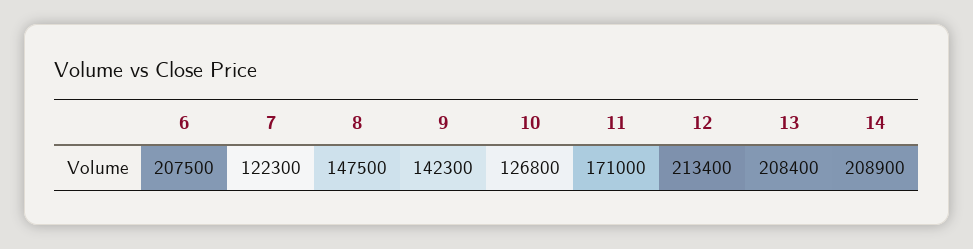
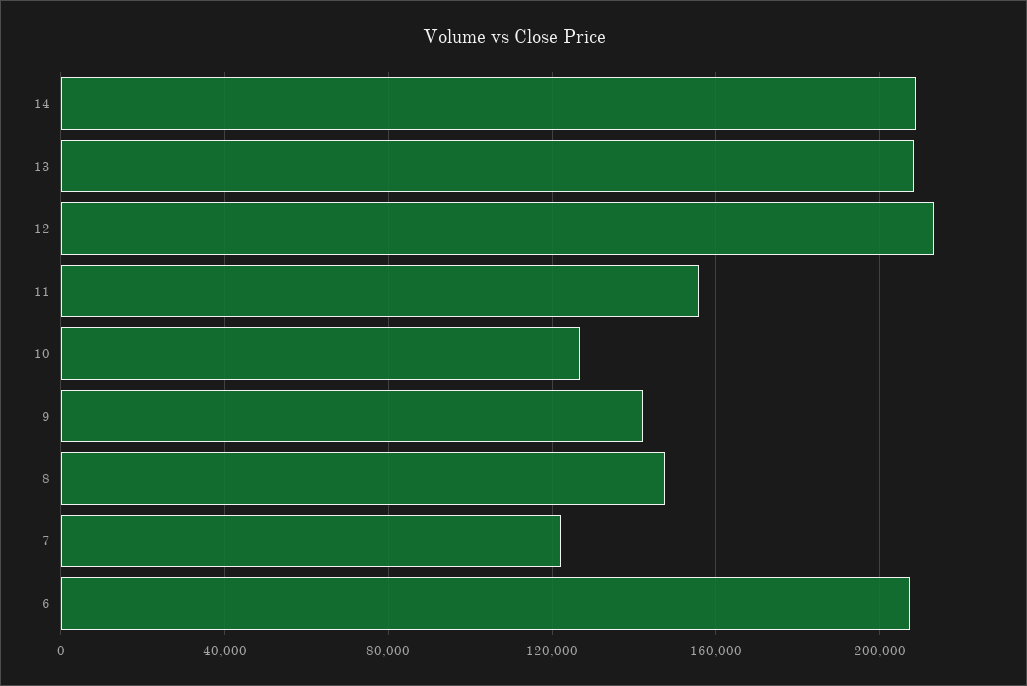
11: 171000 -> 155000

